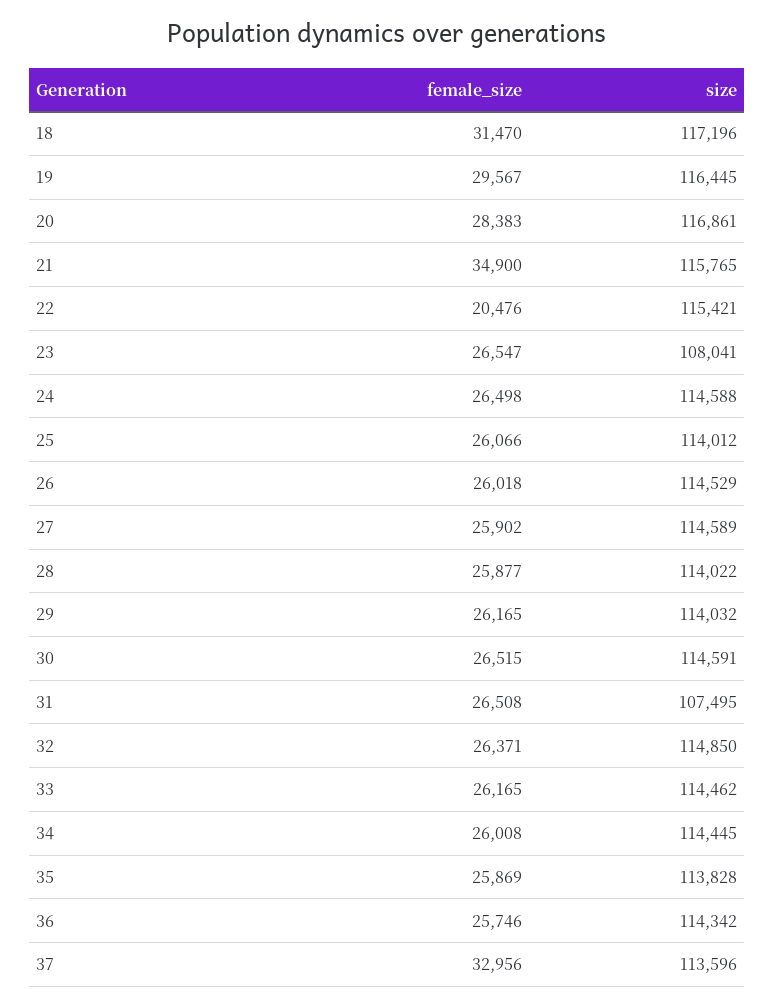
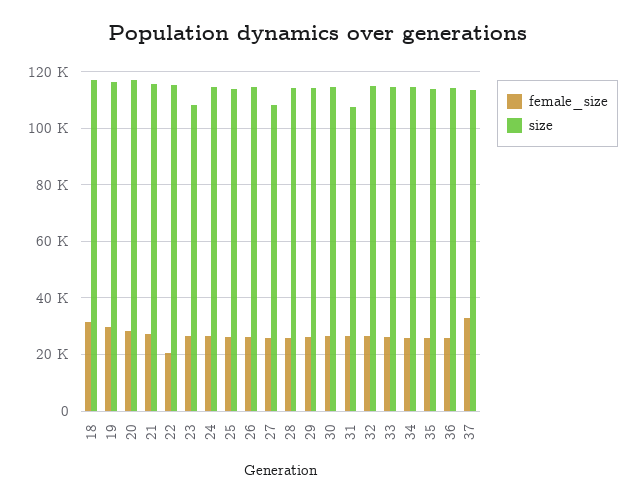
female_size, 21: 34900 -> 27500
size, 27: 114589 -> 107500

